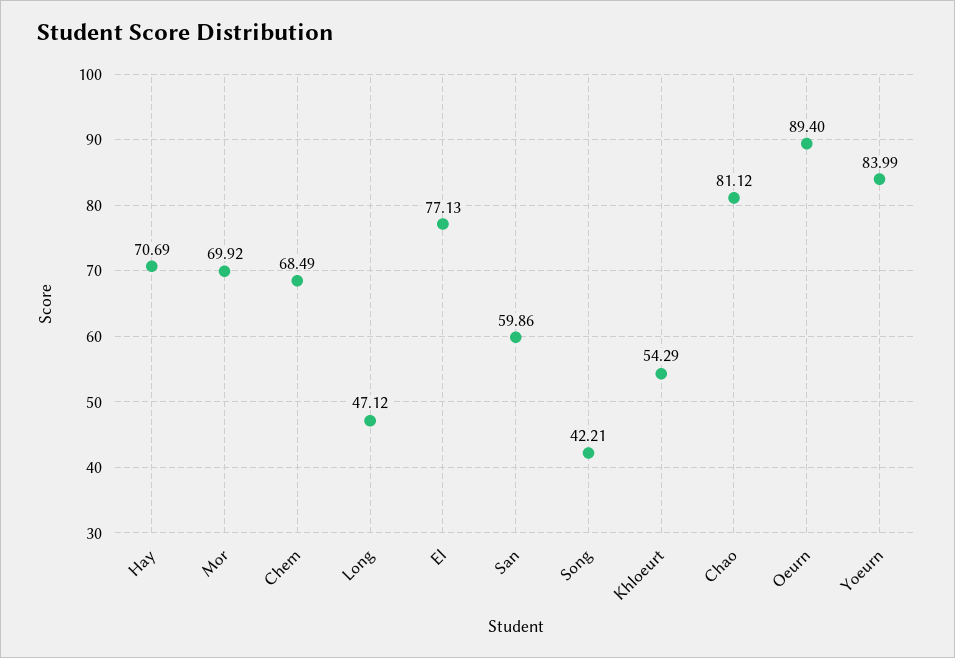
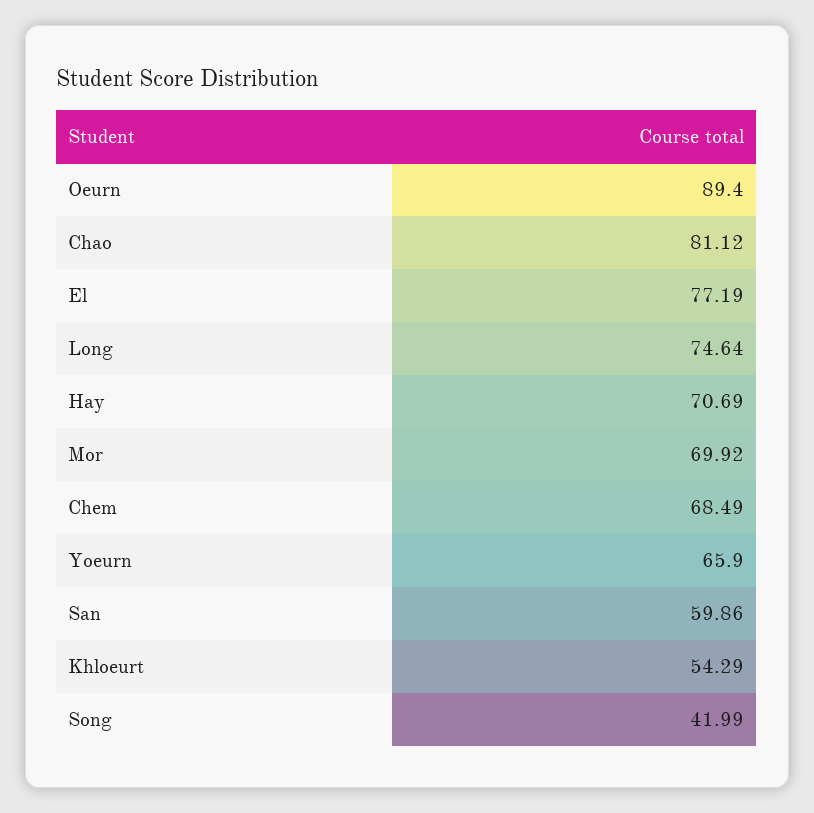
Long: 47.12 -> 74.64
El: 77.13 -> 77.19
Song: 42.21 -> 41.99
Yoeurn: 83.99 -> 65.9

